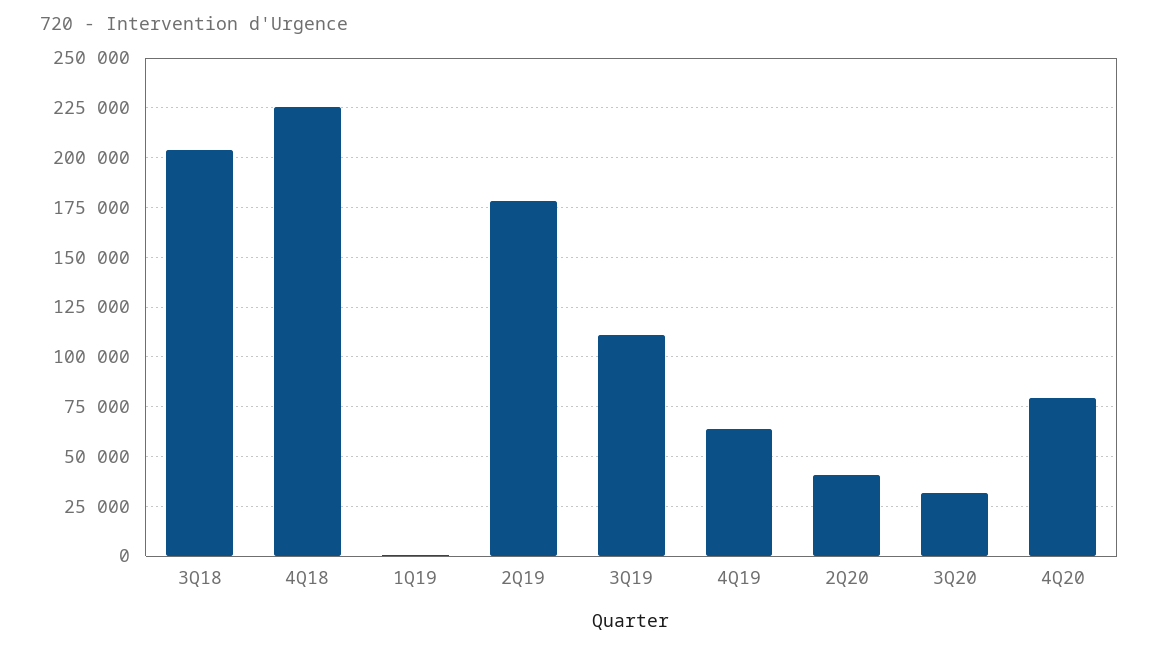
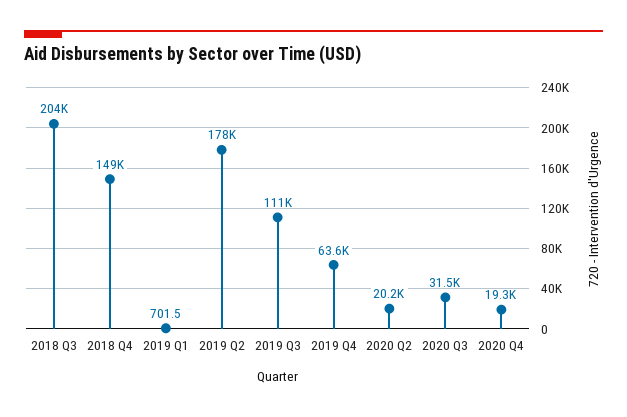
4Q18: 225000 -> 149000
2Q20: 40000 -> 20200
4Q20: 80000 -> 19300

